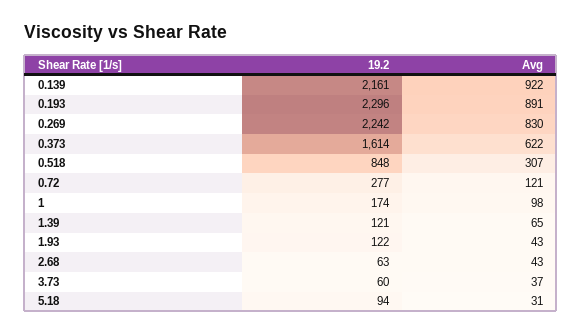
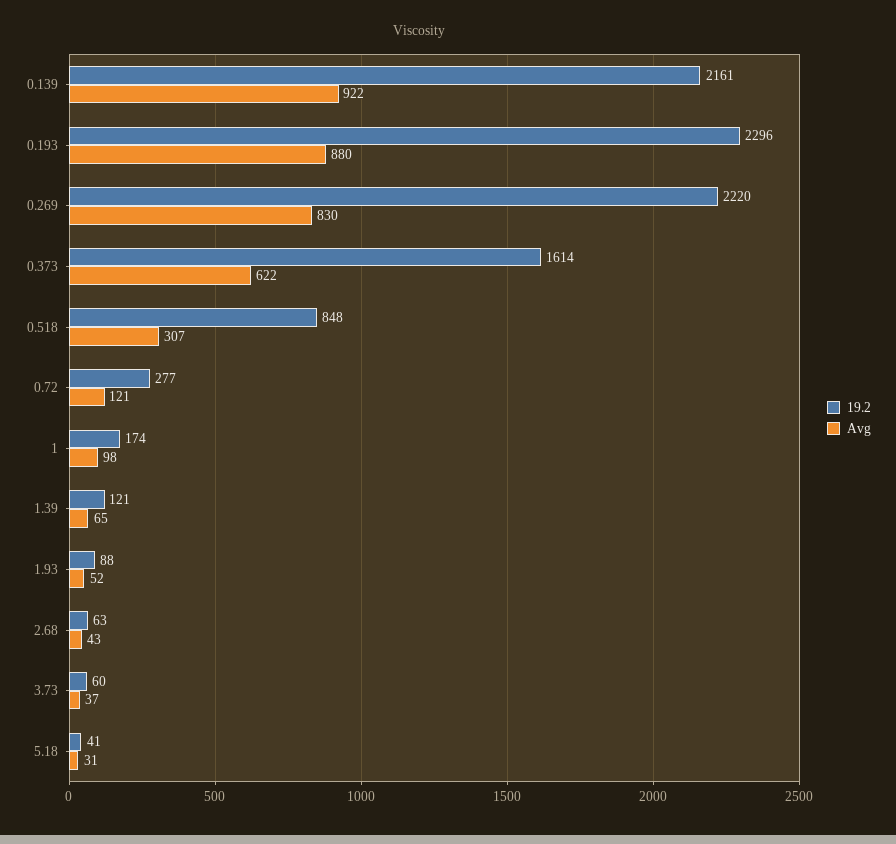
Avg, 0.193: 891 -> 880
19.2, 0.269: 2242 -> 2220
19.2, 1.93: 122 -> 88
Avg, 1.93: 43 -> 52
19.2, 5.18: 94 -> 41

